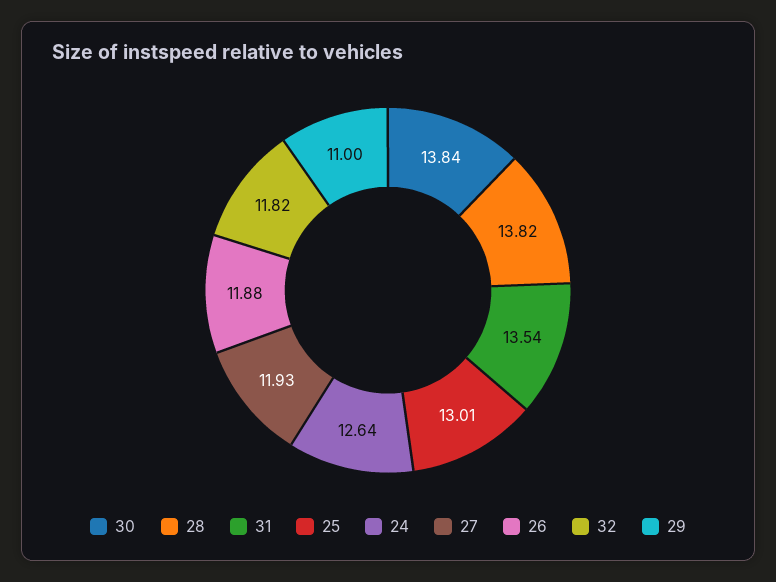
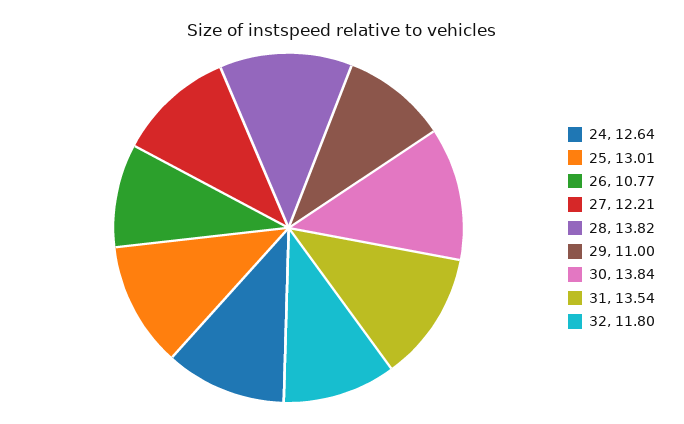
27: 11.93 -> 12.21
26: 11.88 -> 10.77
32: 11.82 -> 11.8

